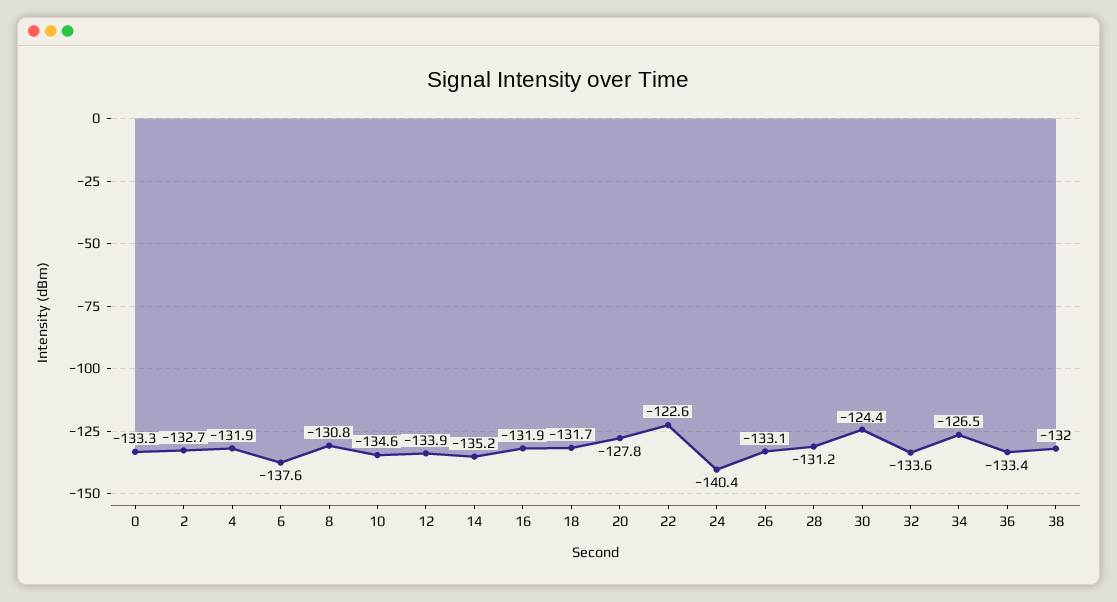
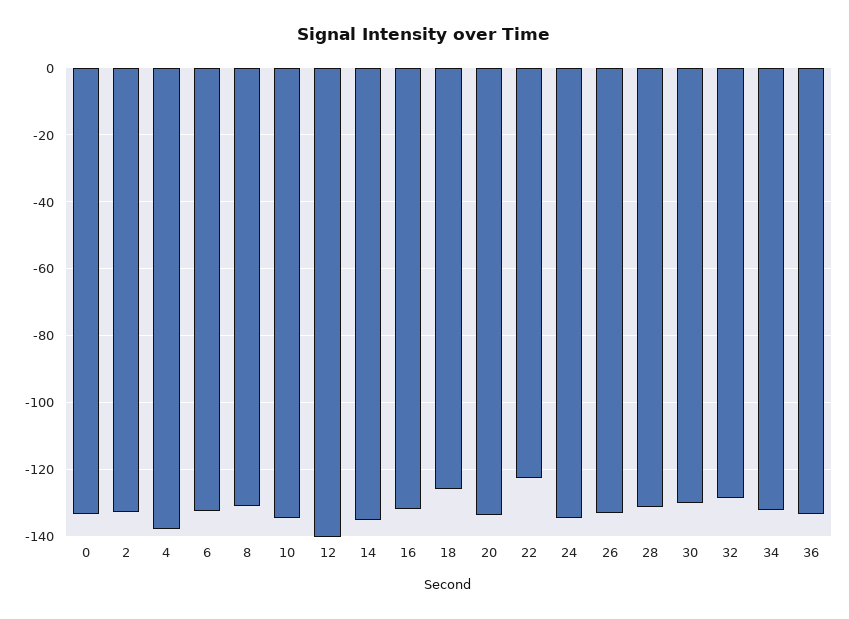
4: -131.9 -> -138
6: -137.6 -> -132
12: -133.9 -> -140
18: -131.7 -> -126
20: -127.8 -> -134
24: -140.4 -> -134
30: -124.4 -> -130
32: -133.6 -> -128
34: -126.5 -> -132
38: -132 -> none

